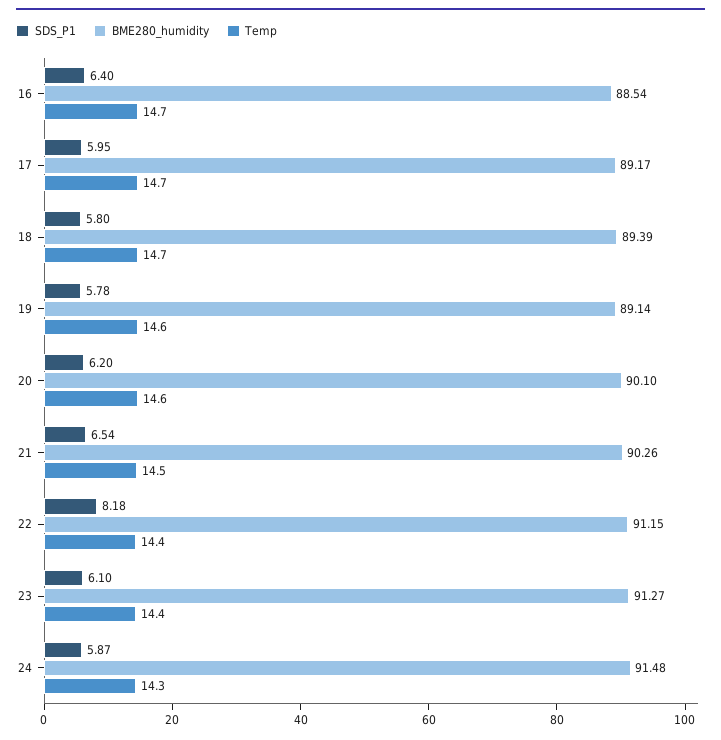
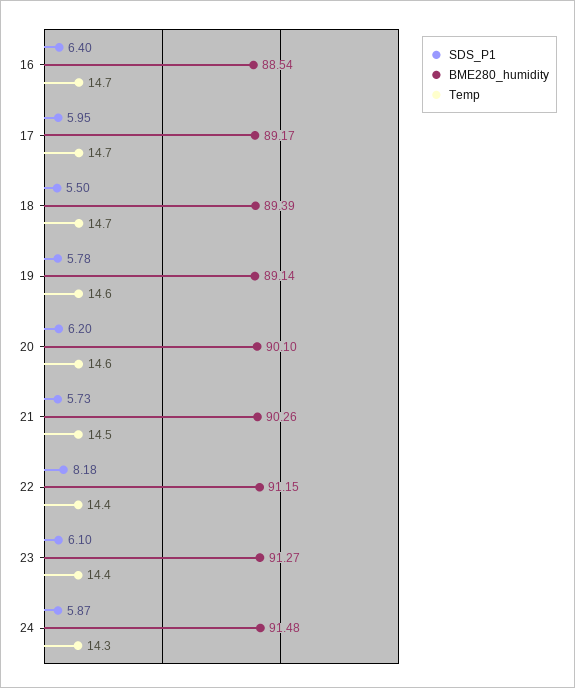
SDS_P1, 18: 5.8 -> 5.5
SDS_P1, 21: 6.54 -> 5.73

